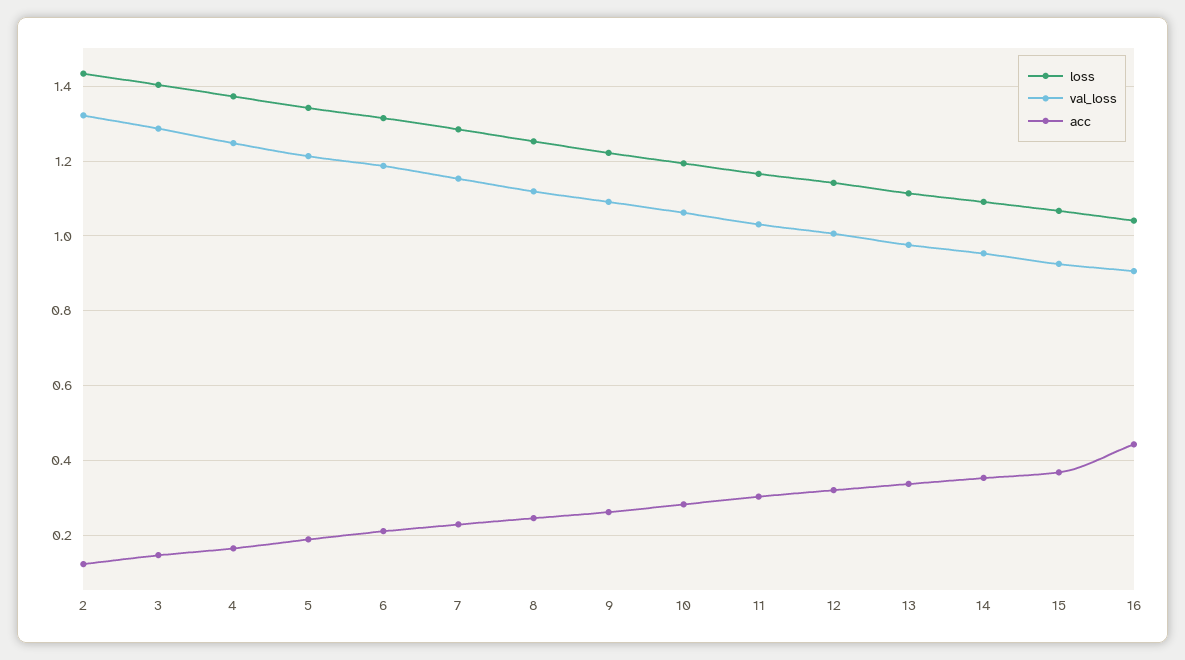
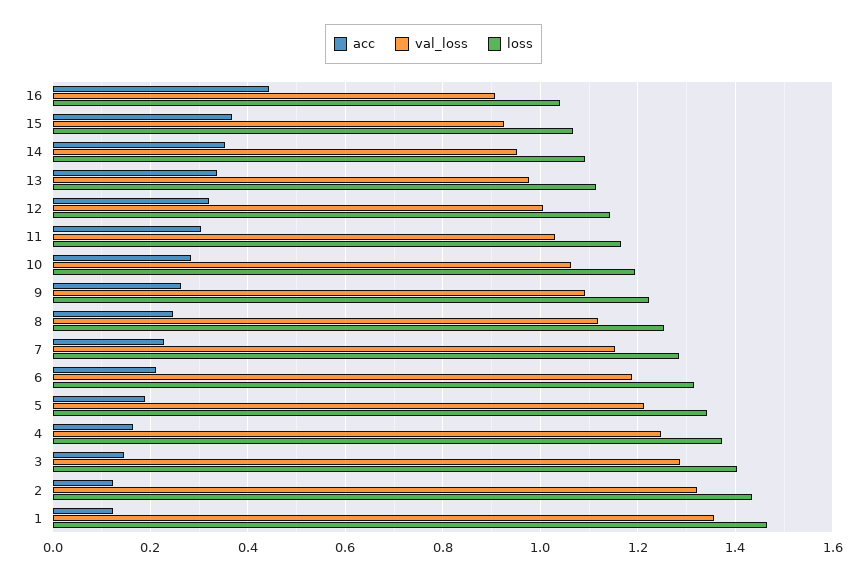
acc, 1: none -> 0.12
val_loss, 1: none -> 1.36
loss, 1: none -> 1.46

